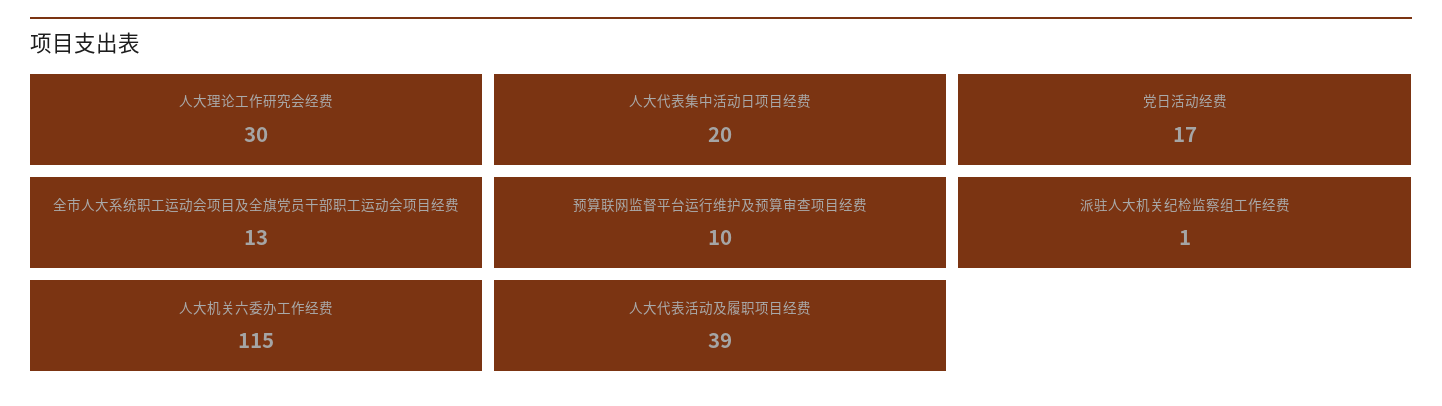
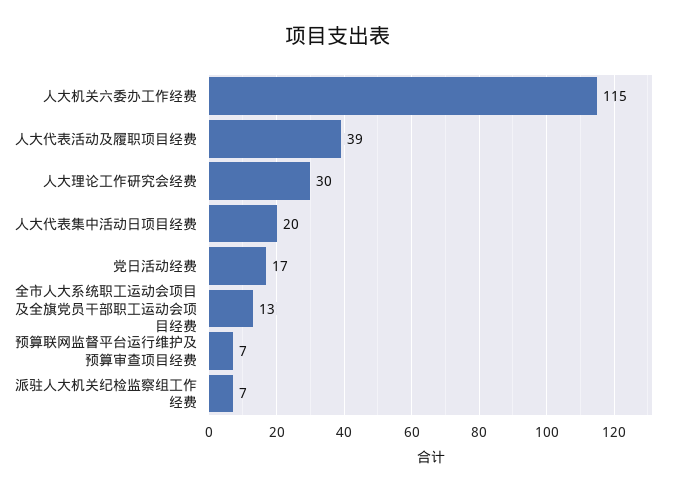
预算联网监督平台运行维护及预算审查项目经费: 10 -> 7
派驻人大机关纪检监察组工作经费: 1 -> 7

